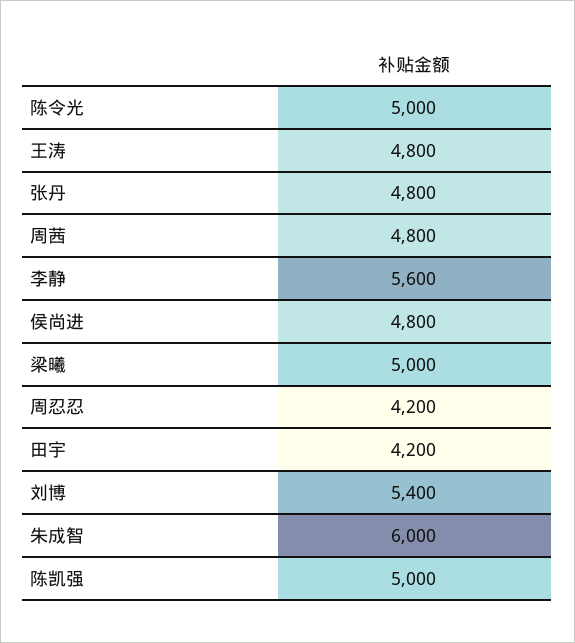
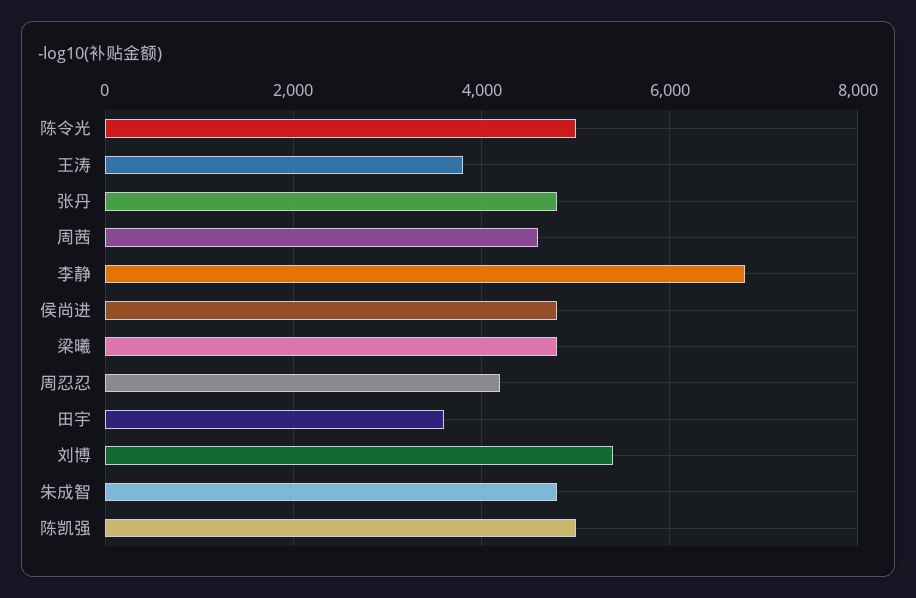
王涛: 4800 -> 3800
周茜: 4800 -> 4600
李静: 5600 -> 6800
梁曦: 5000 -> 4800
田宇: 4200 -> 3600
朱成智: 6000 -> 4800

